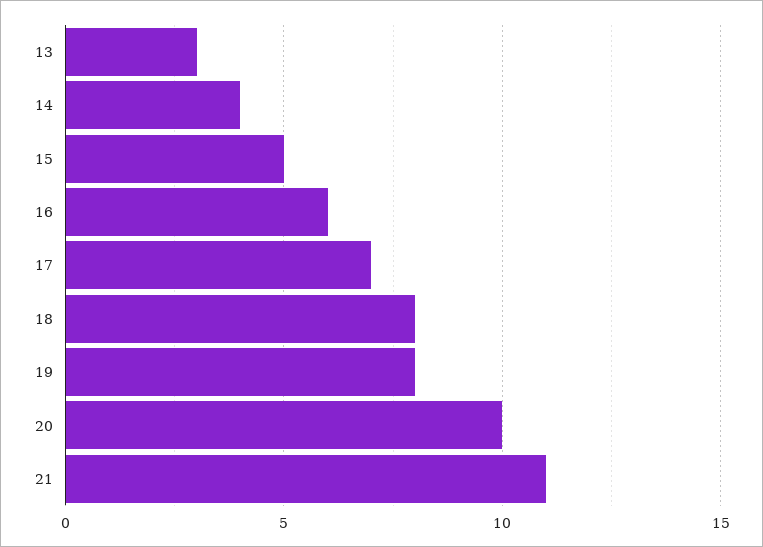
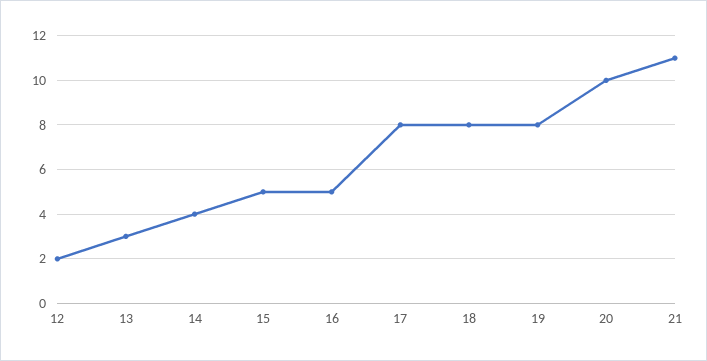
16: 6 -> 5
17: 7 -> 8
12: none -> 2

